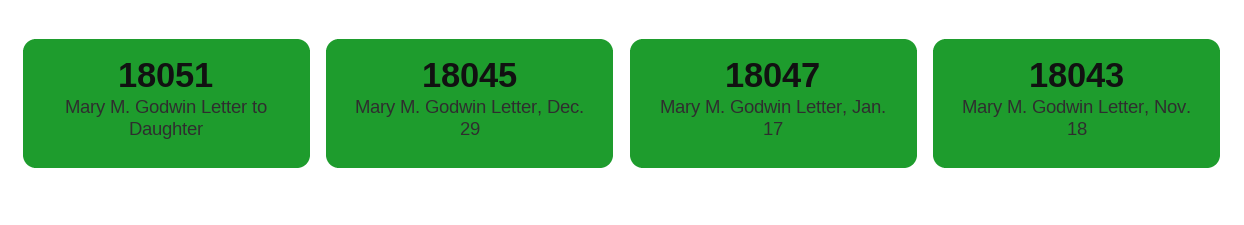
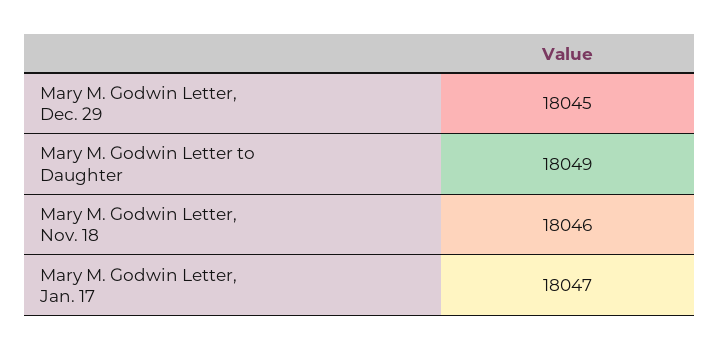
Mary M. Godwin Letter to Daughter: 18051 -> 18049
Mary M. Godwin Letter, Nov. 18: 18043 -> 18046

